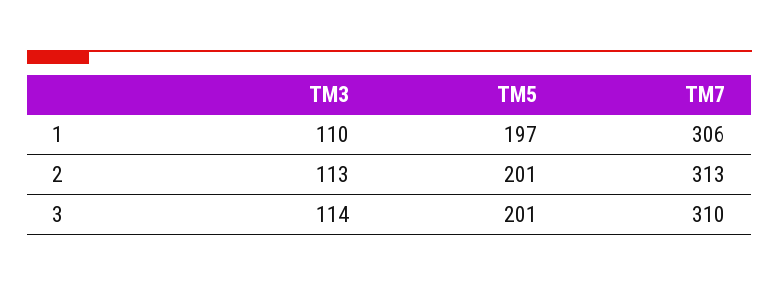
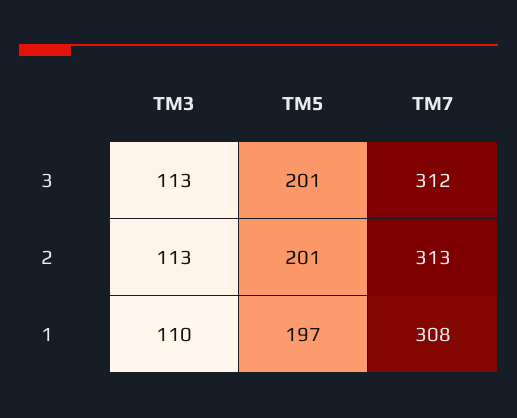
TM7, 1: 306 -> 308
TM3, 3: 114 -> 113
TM7, 3: 310 -> 312

